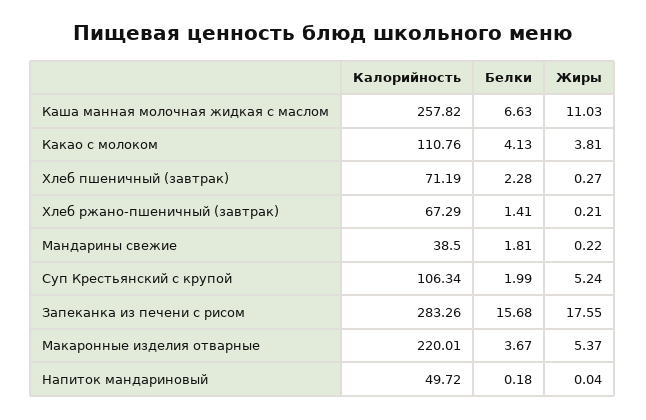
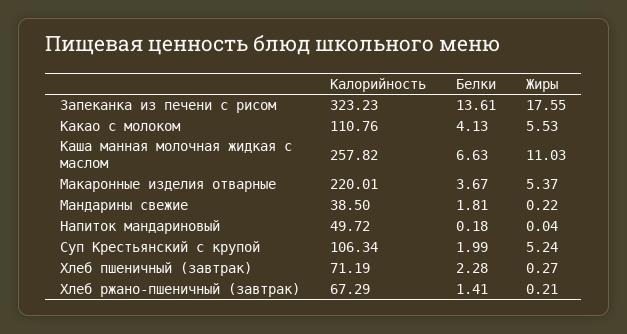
Жиры, Какао с молоком: 3.81 -> 5.53
Калорийность, Запеканка из печени с рисом: 283.26 -> 323.23
Белки, Запеканка из печени с рисом: 15.68 -> 13.61

